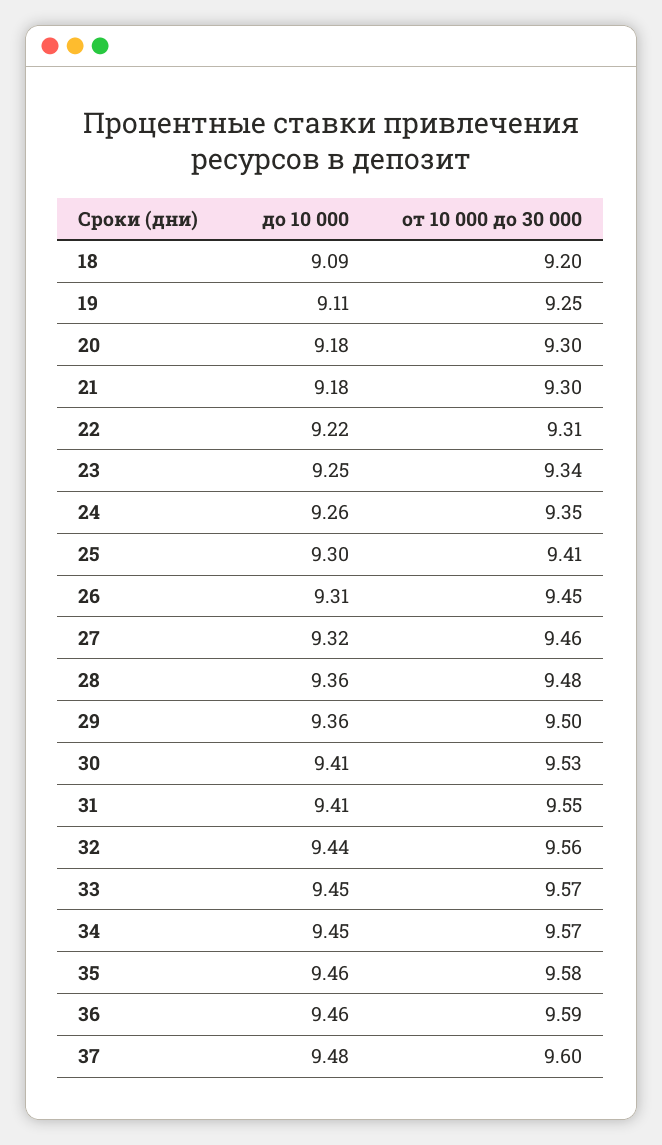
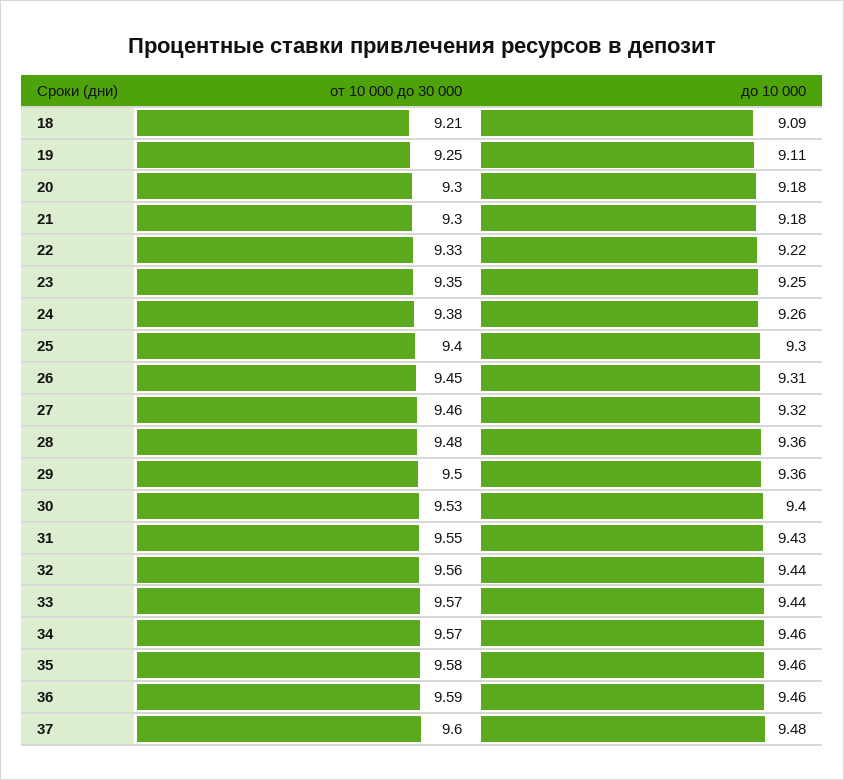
от 10 000 до 30 000, 18: 9.2 -> 9.21
от 10 000 до 30 000, 22: 9.31 -> 9.33
от 10 000 до 30 000, 23: 9.34 -> 9.35
от 10 000 до 30 000, 24: 9.35 -> 9.38
от 10 000 до 30 000, 25: 9.41 -> 9.4
до 10 000, 30: 9.41 -> 9.4
до 10 000, 31: 9.41 -> 9.43
до 10 000, 33: 9.45 -> 9.44
до 10 000, 34: 9.45 -> 9.46

